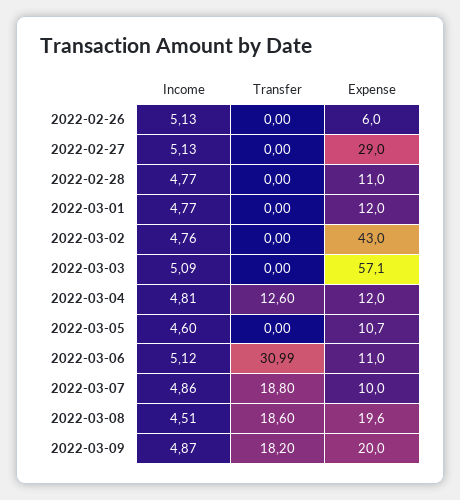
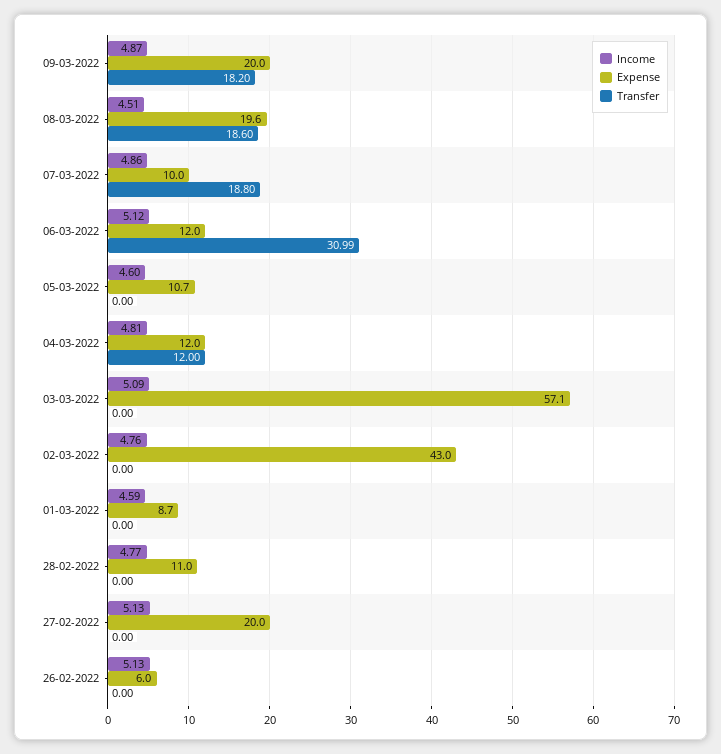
Expense, 2022-02-27: 29 -> 20
Income, 2022-03-01: 4.77 -> 4.59
Expense, 2022-03-01: 12 -> 8.7
Transfer, 2022-03-04: 12.6 -> 12
Expense, 2022-03-06: 11 -> 12

